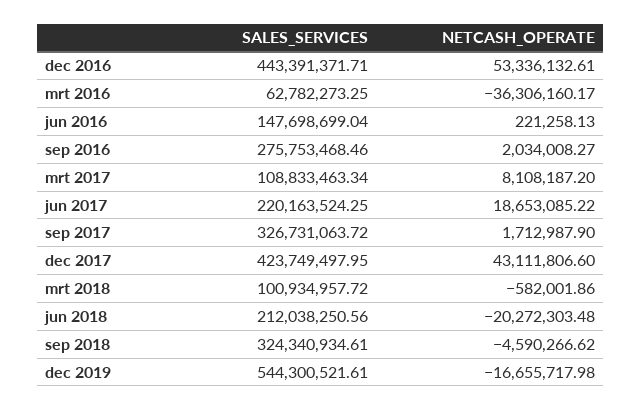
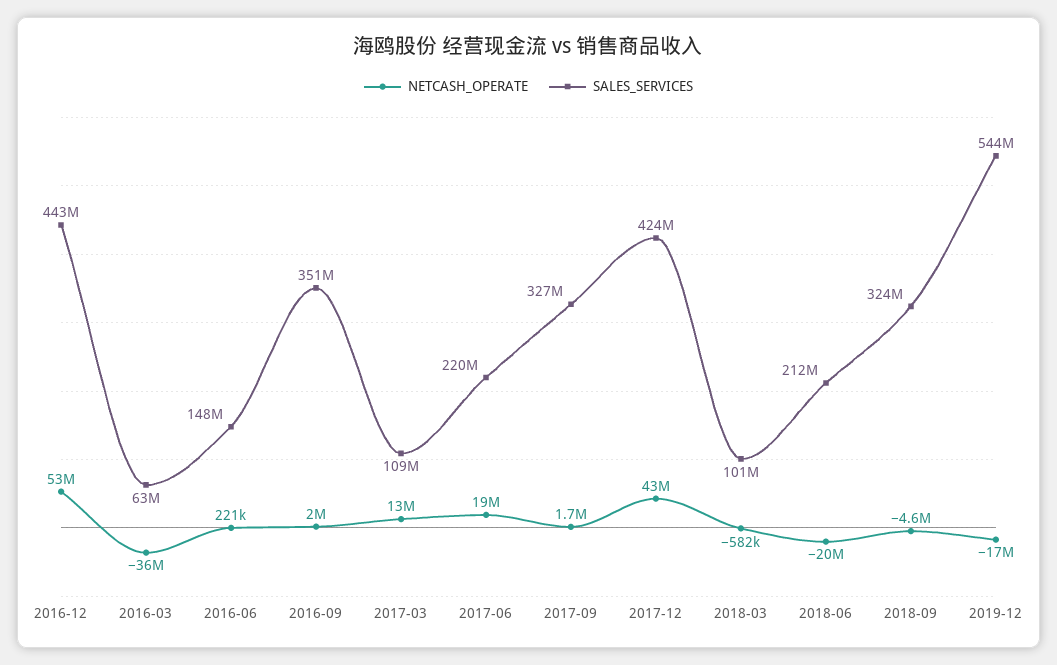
SALES_SERVICES, sep 2016: 275753468.46 -> 351000000
NETCASH_OPERATE, mrt 2017: 8108187.2 -> 13000000

